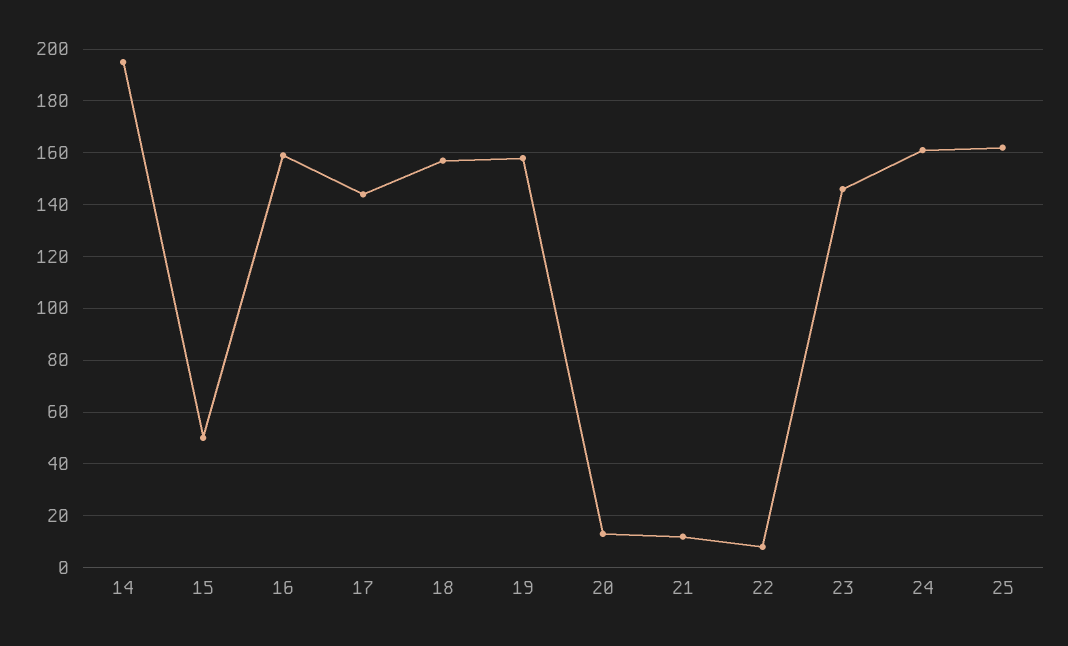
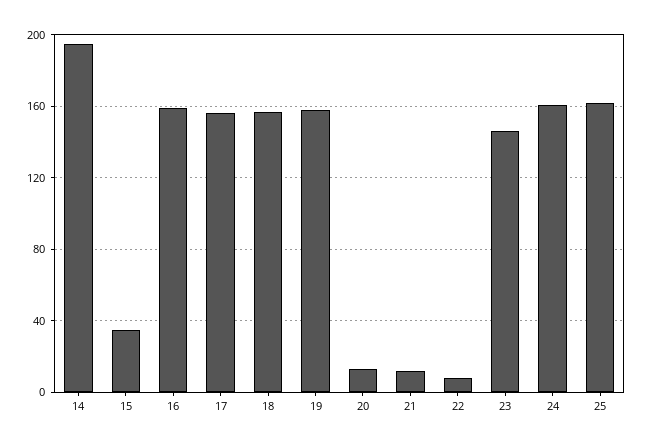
15: 50 -> 35
17: 145 -> 155

